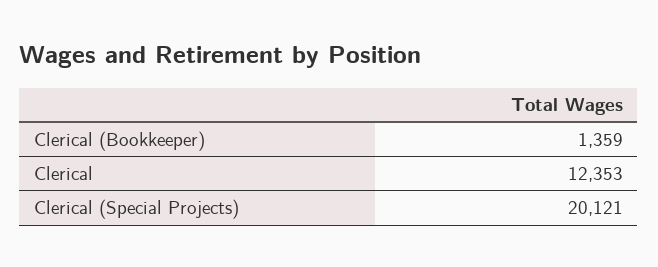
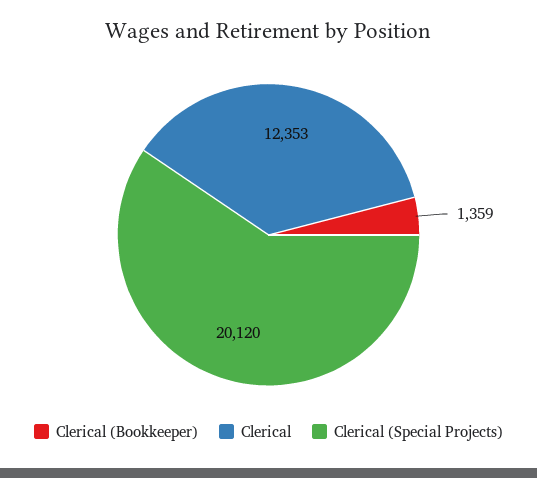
Clerical (Special Projects): 20121 -> 20120

